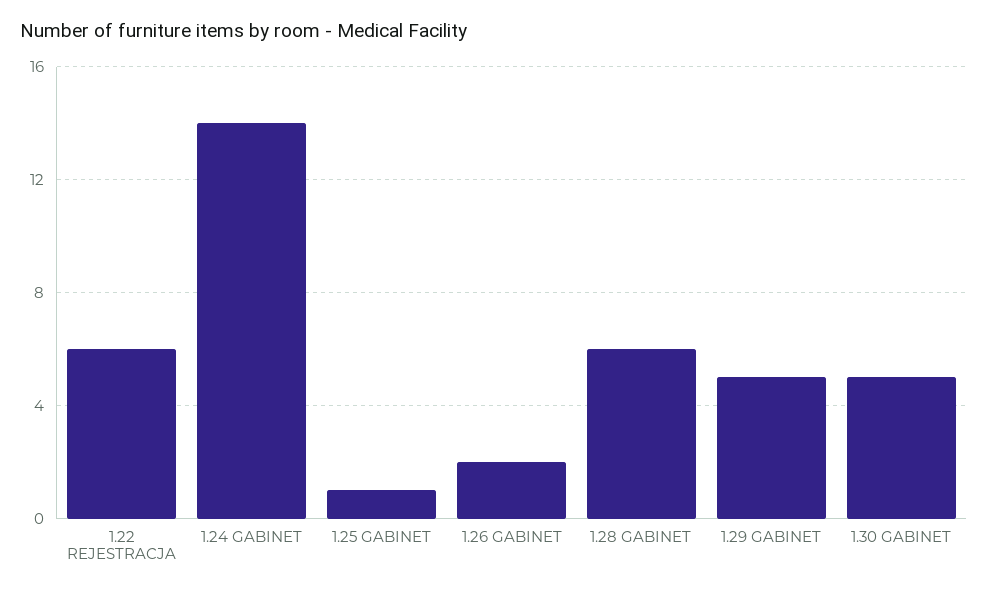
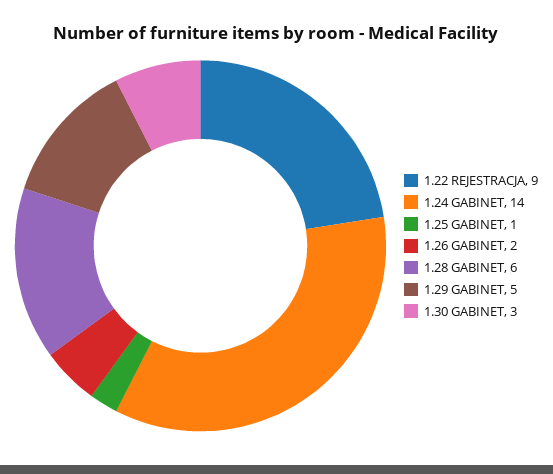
1.22 REJESTRACJA: 6 -> 9
1.30 GABINET: 5 -> 3

